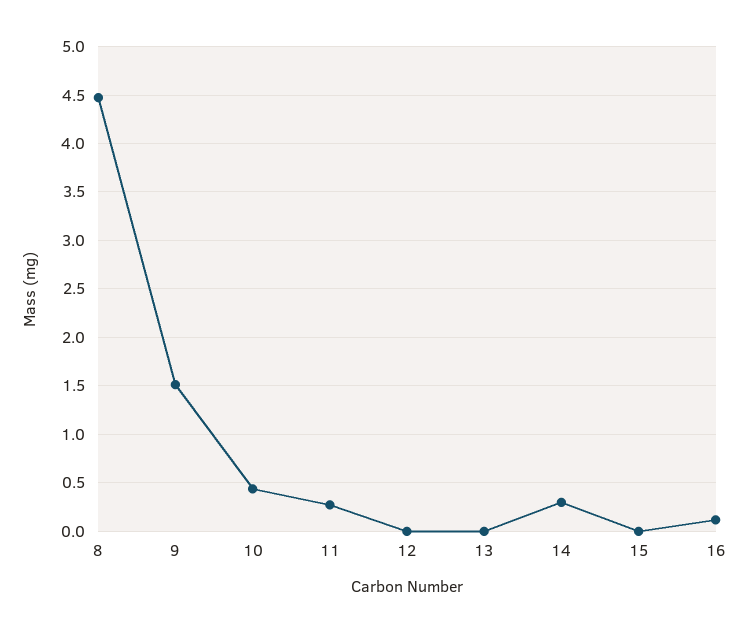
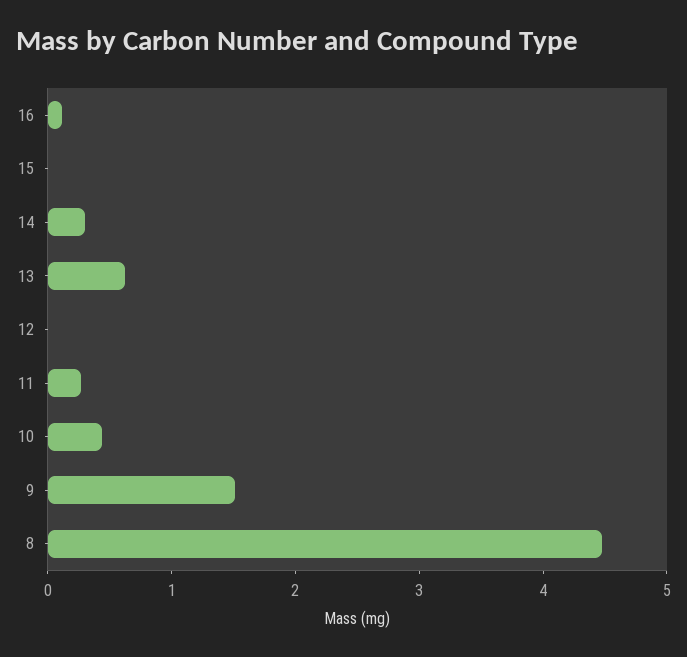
13: 0 -> 0.6

